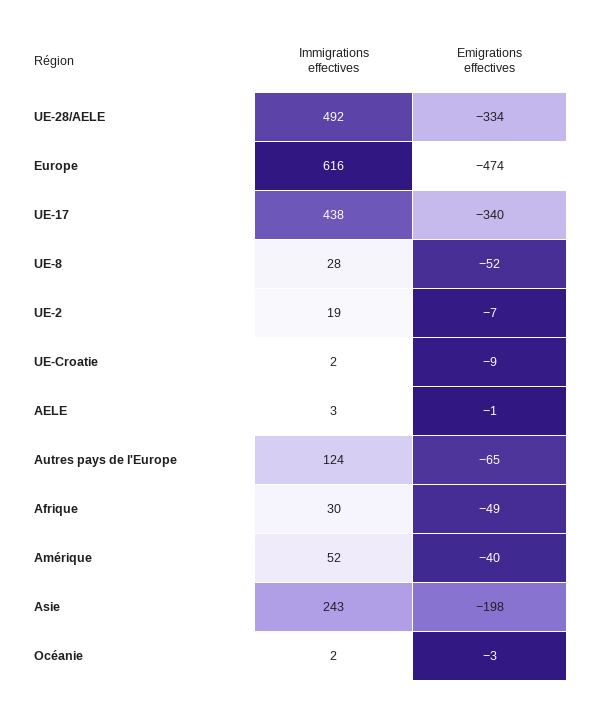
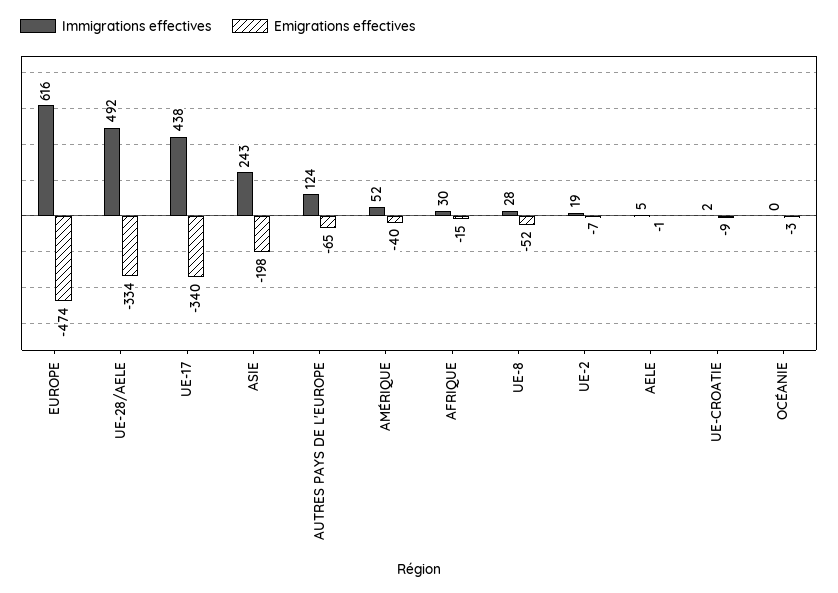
Immigrations effectives, AELE: 3 -> 5
Emigrations effectives, Afrique: -49 -> -15
Immigrations effectives, Océanie: 2 -> 0

